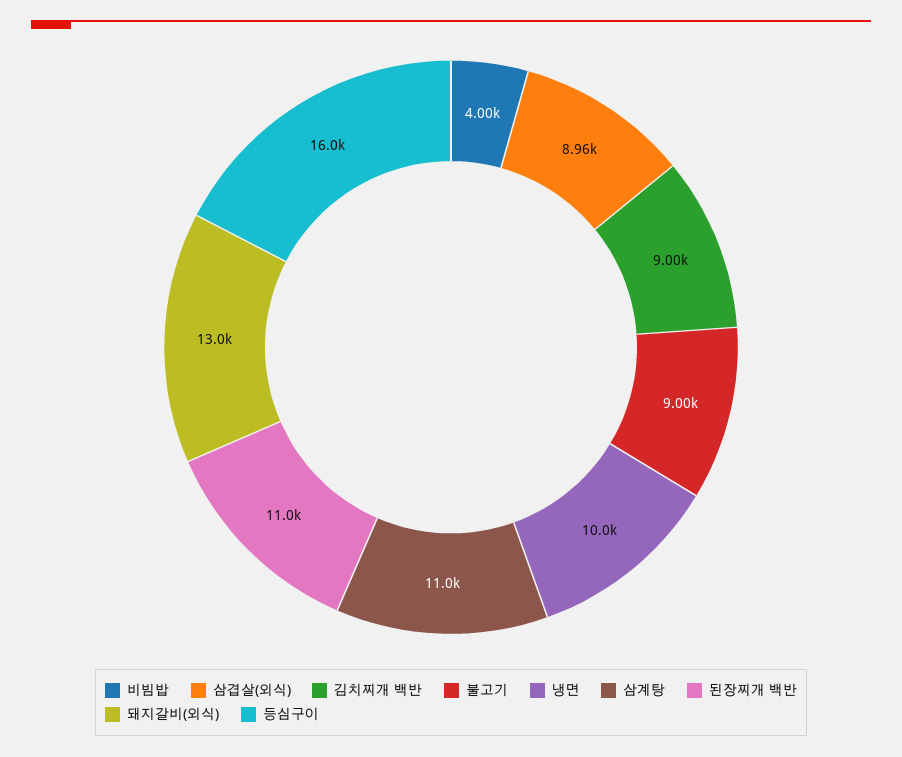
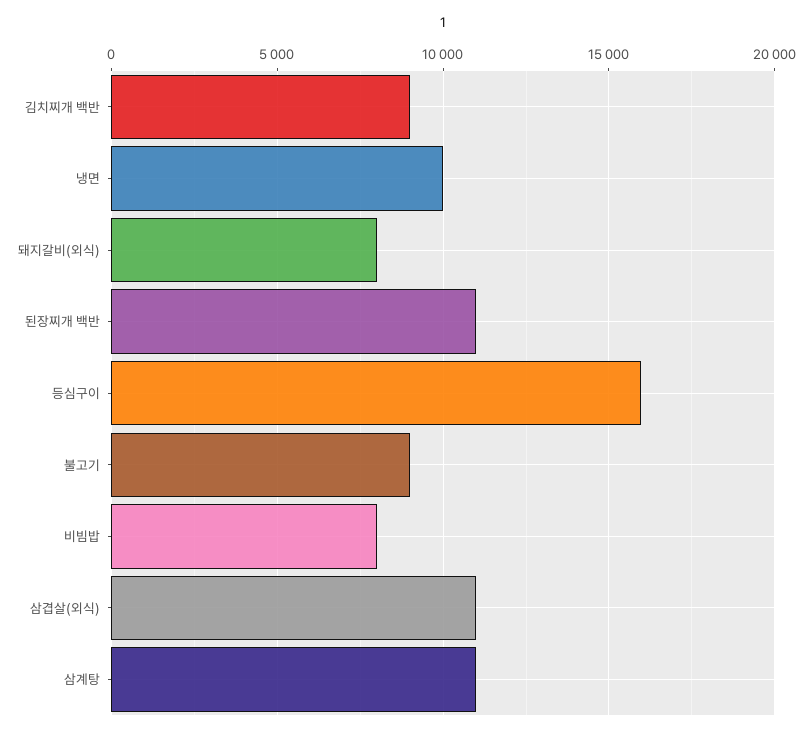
비빔밥: 4000 -> 8000
삼겹살(외식): 8960 -> 11000
돼지갈비(외식): 13000 -> 8000

